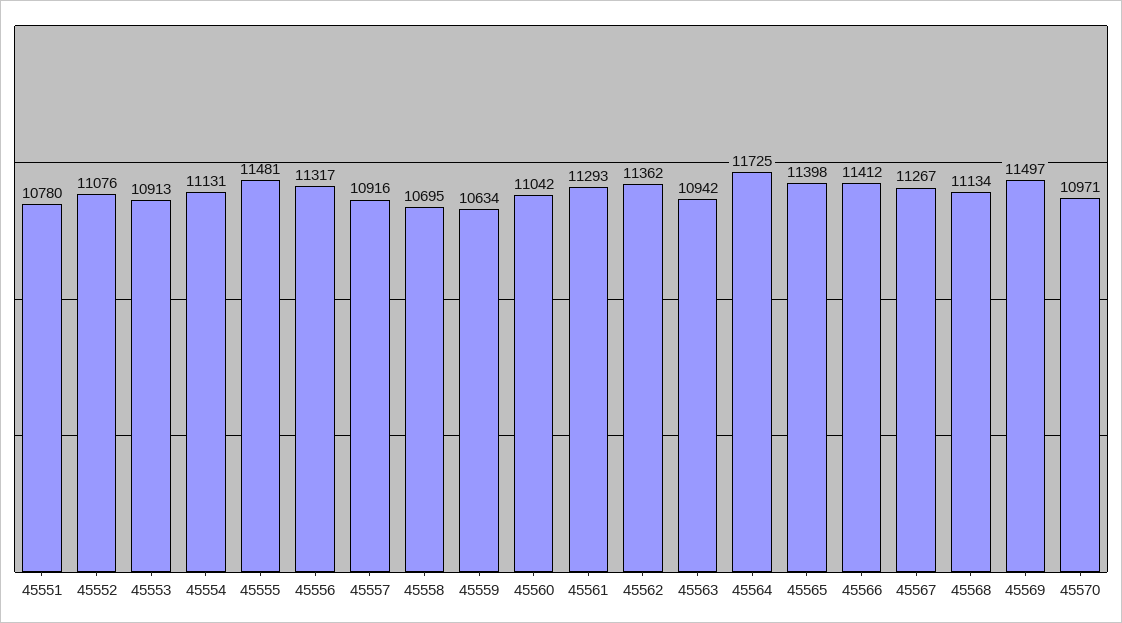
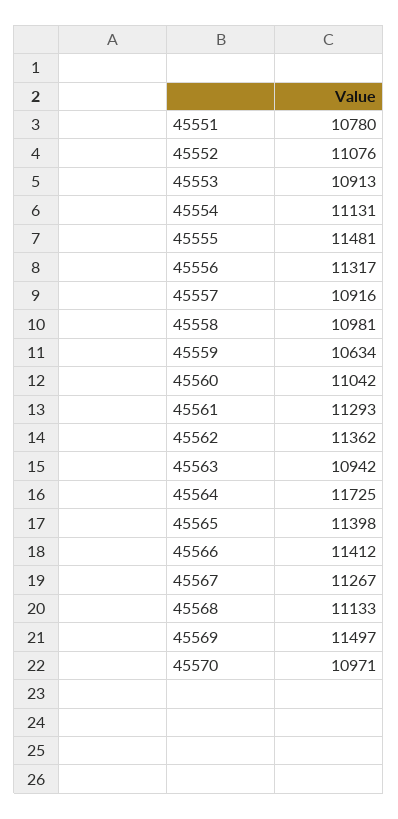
45558: 10695 -> 10981
45568: 11134 -> 11133

